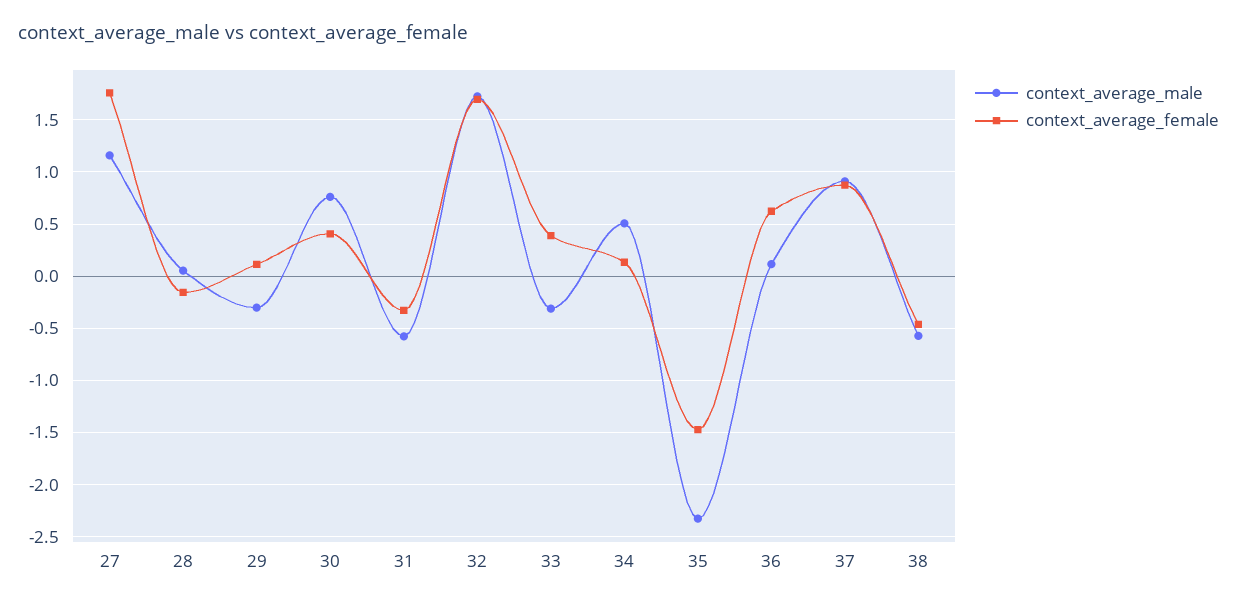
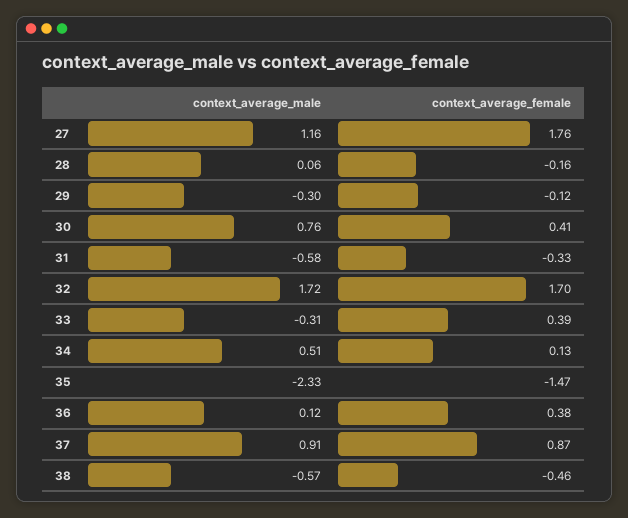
context_average_female, 29: 0.1 -> -0.12
context_average_female, 36: 0.6 -> 0.38

